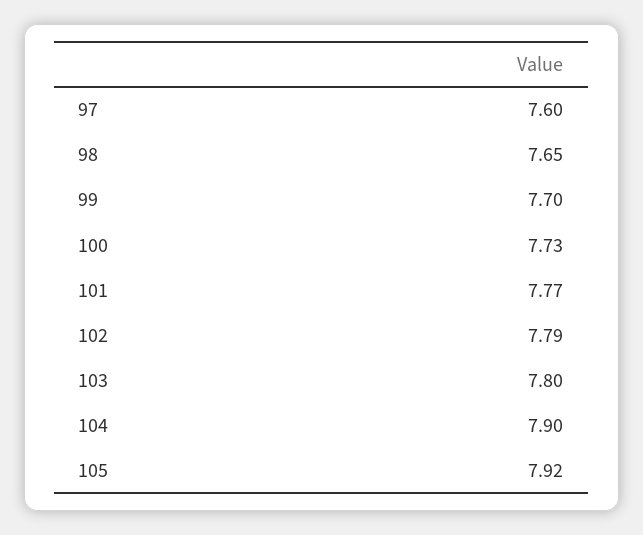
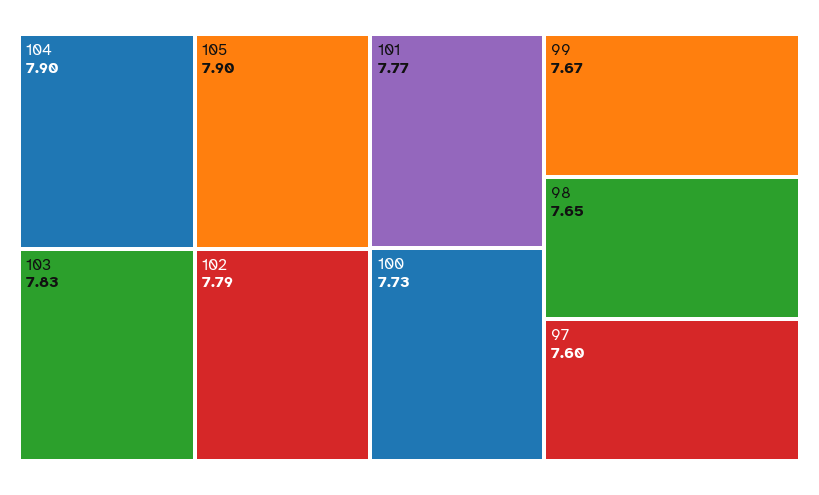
99: 7.7 -> 7.67
103: 7.8 -> 7.83
105: 7.92 -> 7.9

